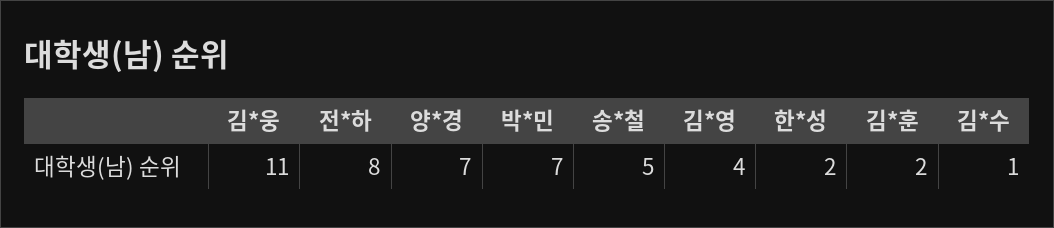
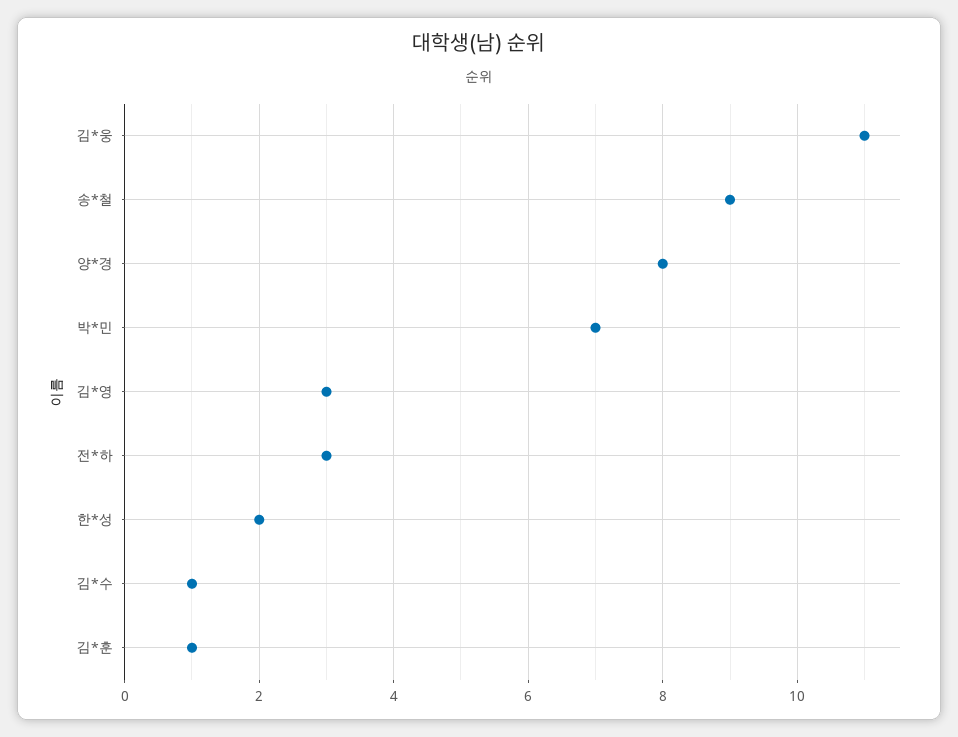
전*하: 8 -> 3
양*경: 7 -> 8
송*철: 5 -> 9
김*영: 4 -> 3
김*훈: 2 -> 1

